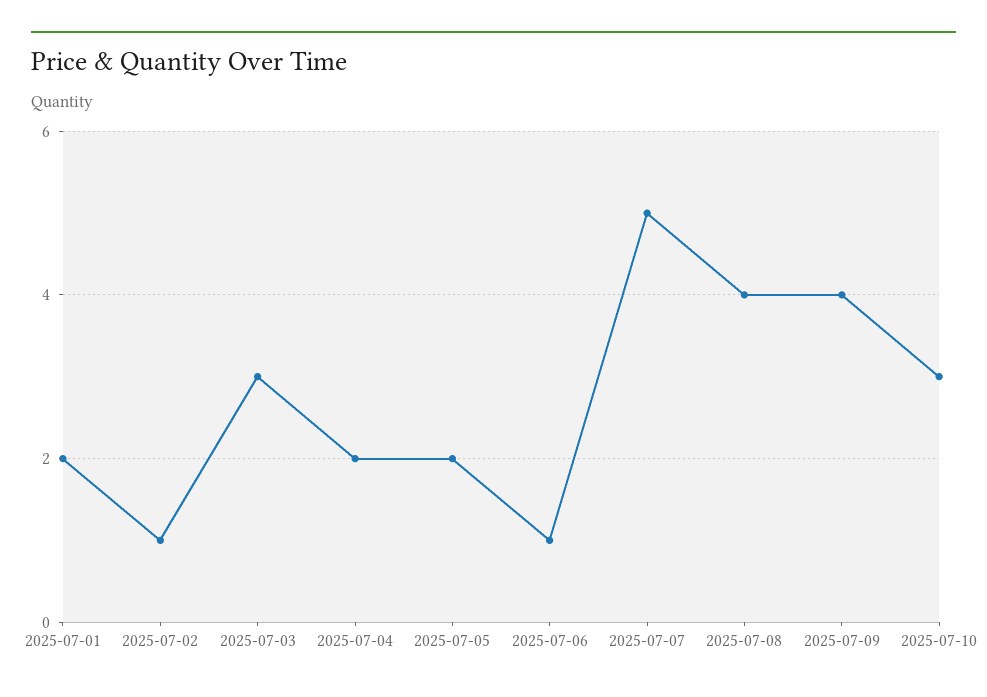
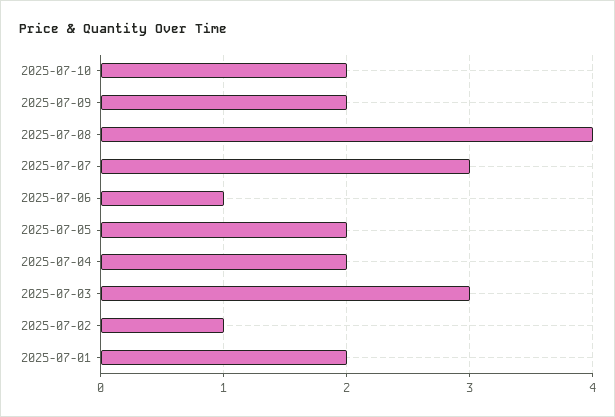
2025-07-07: 5 -> 3
2025-07-09: 4 -> 2
2025-07-10: 3 -> 2

